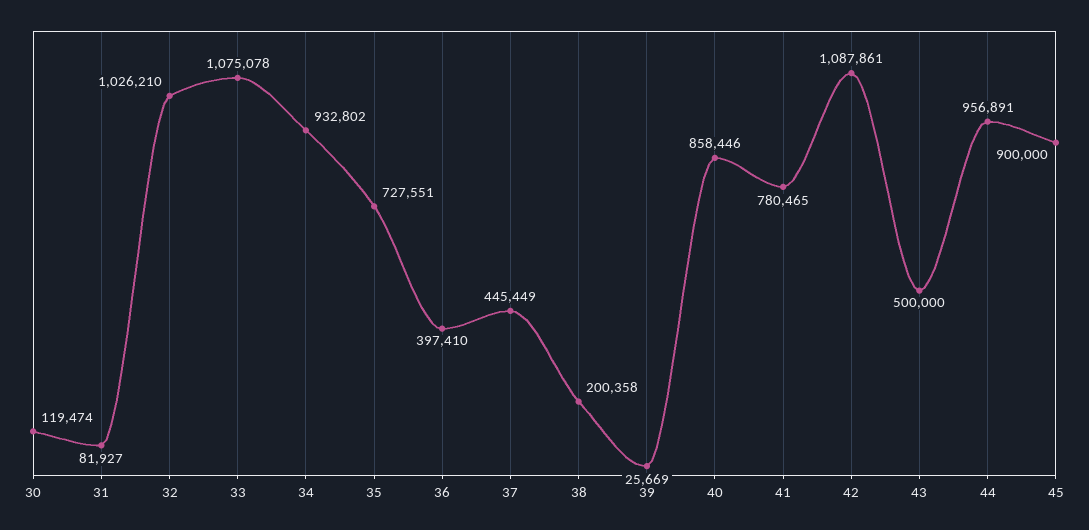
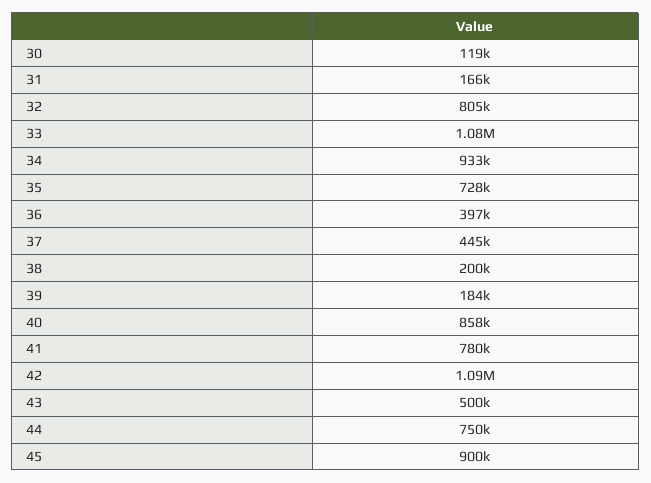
31: 81927 -> 166000
32: 1026210 -> 805000
39: 25669 -> 184000
44: 956891 -> 750000

